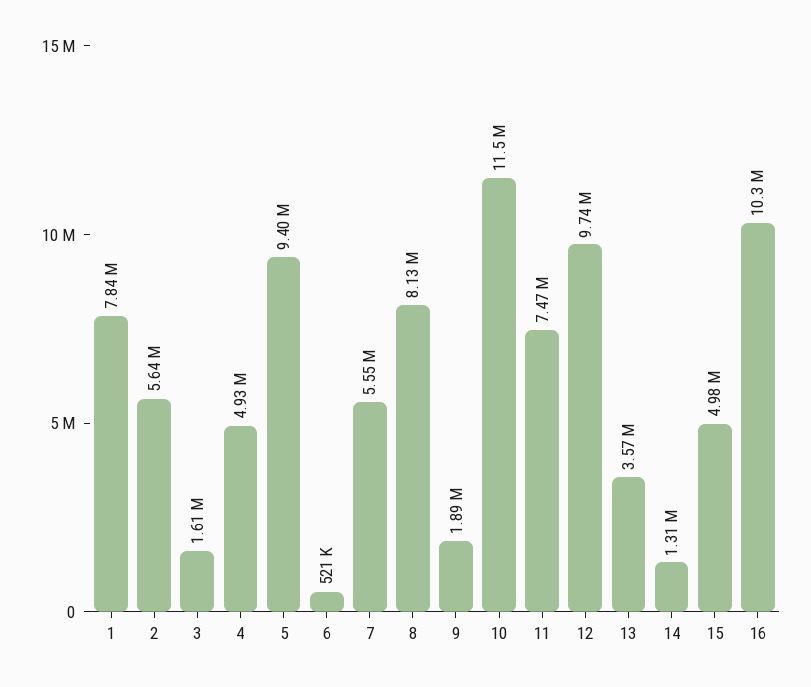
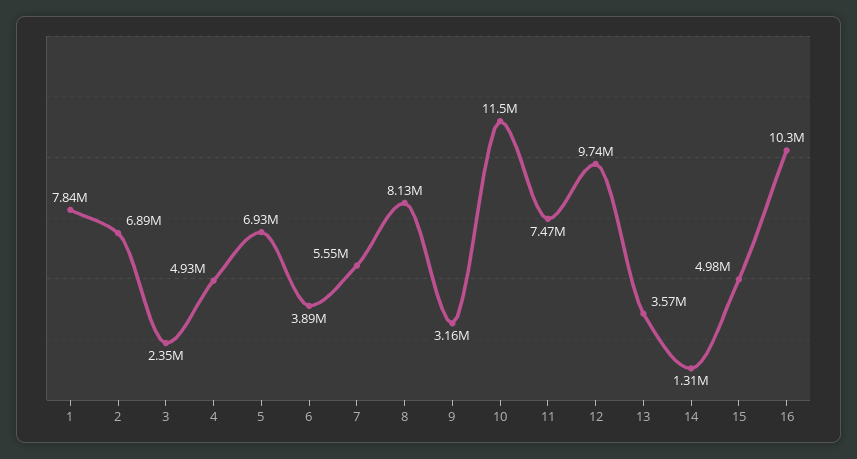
2: 5640000 -> 6890000
3: 1610000 -> 2350000
5: 9400000 -> 6930000
6: 521000 -> 3890000
9: 1890000 -> 3160000

